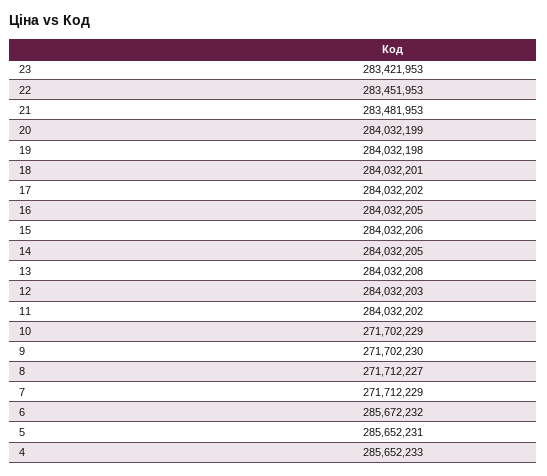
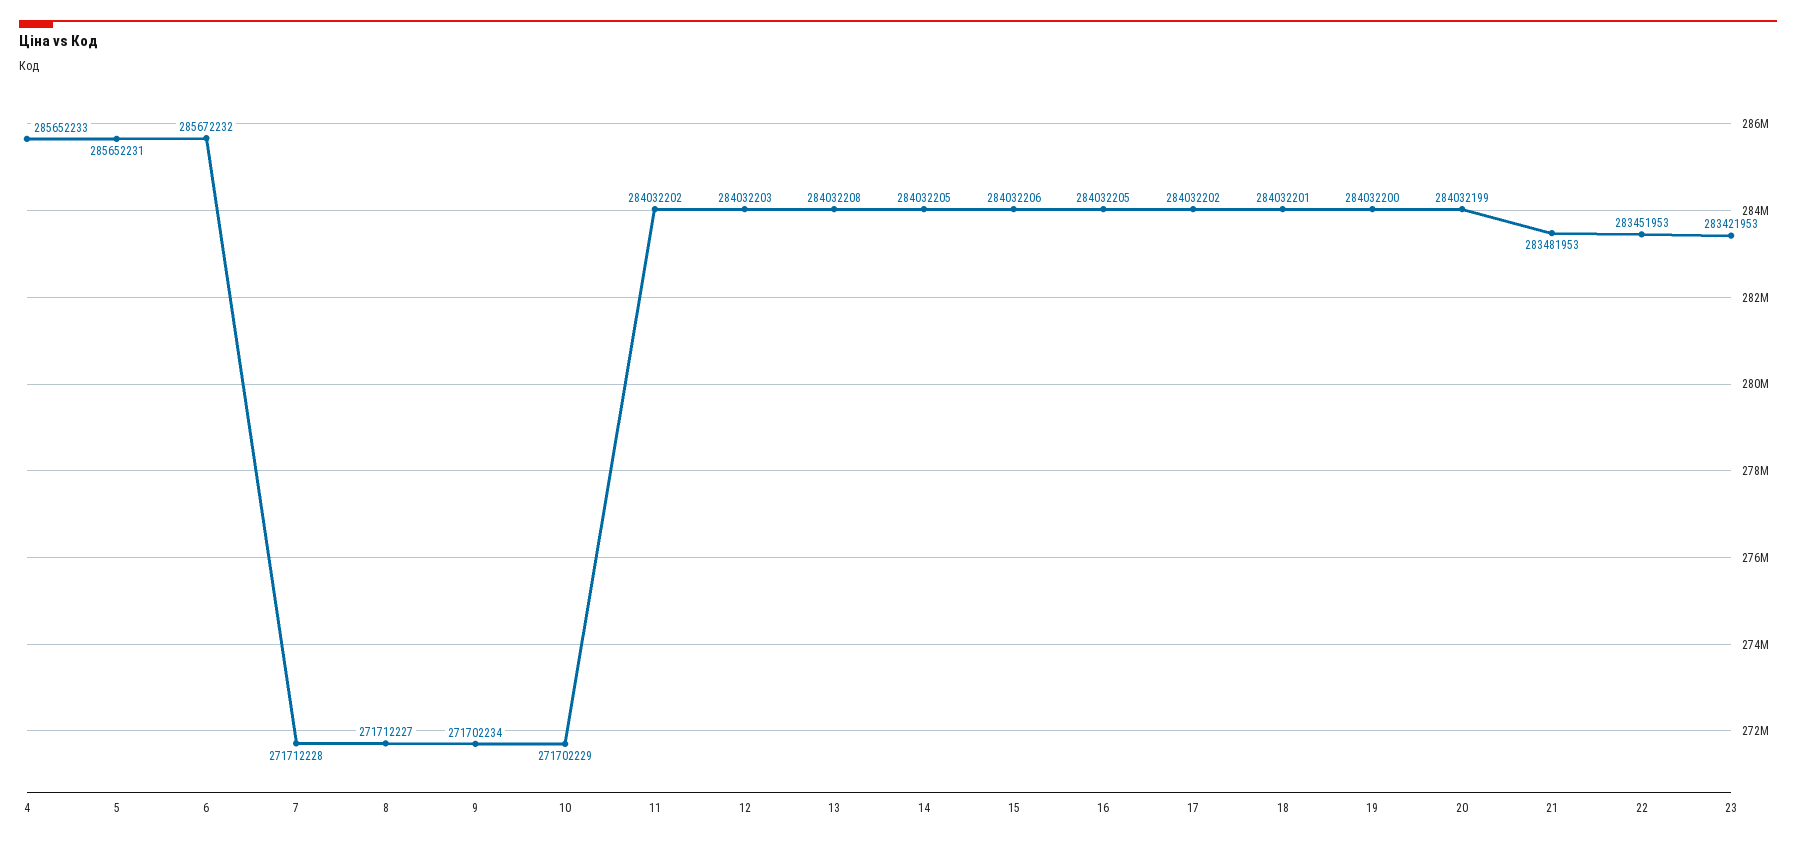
19: 284032198 -> 284032200
9: 271702230 -> 271702234
7: 271712229 -> 271712228

